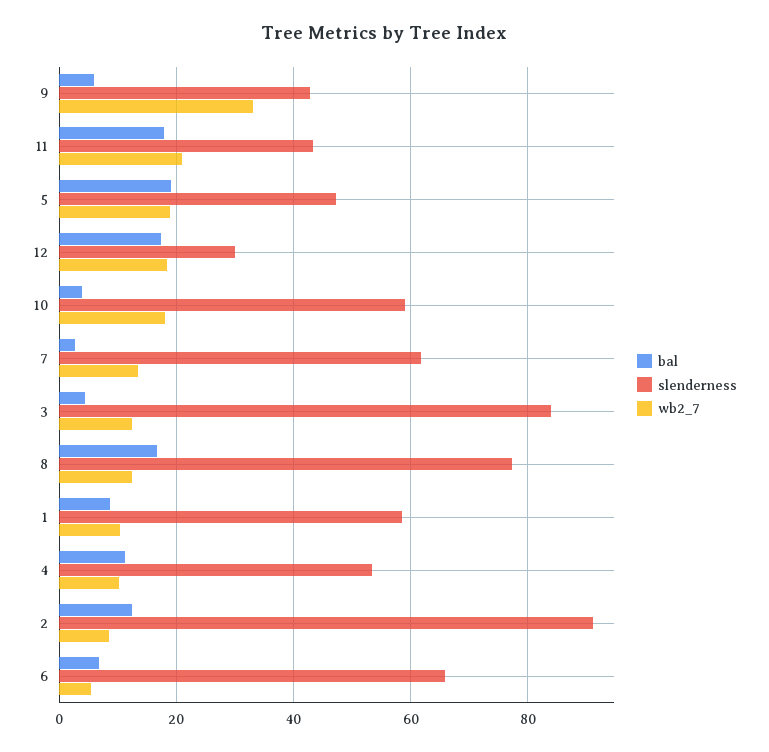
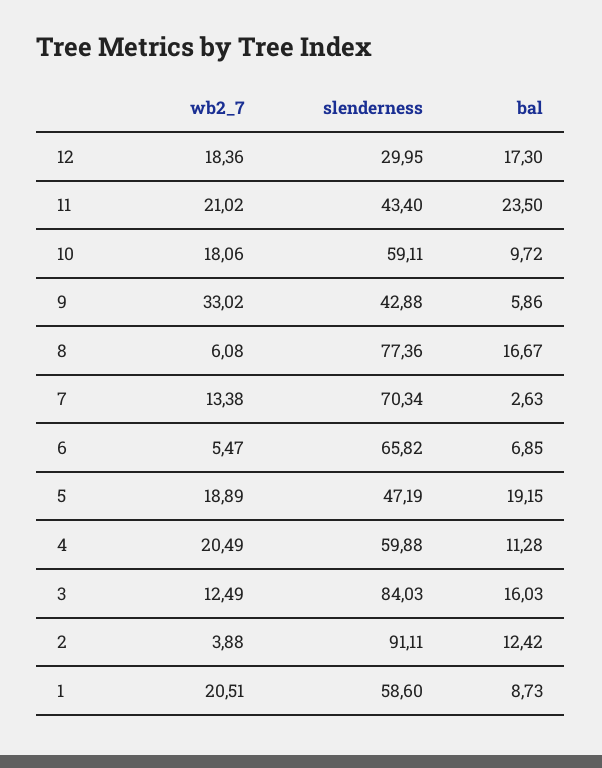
bal, 11: 18 -> 23.5
bal, 10: 4 -> 9.72
slenderness, 7: 62 -> 70.34
bal, 3: 4 -> 16.03
wb2_7, 8: 12 -> 6.08
wb2_7, 1: 10 -> 20.51
slenderness, 4: 54 -> 59.88
wb2_7, 4: 10 -> 20.49
wb2_7, 2: 8 -> 3.88

